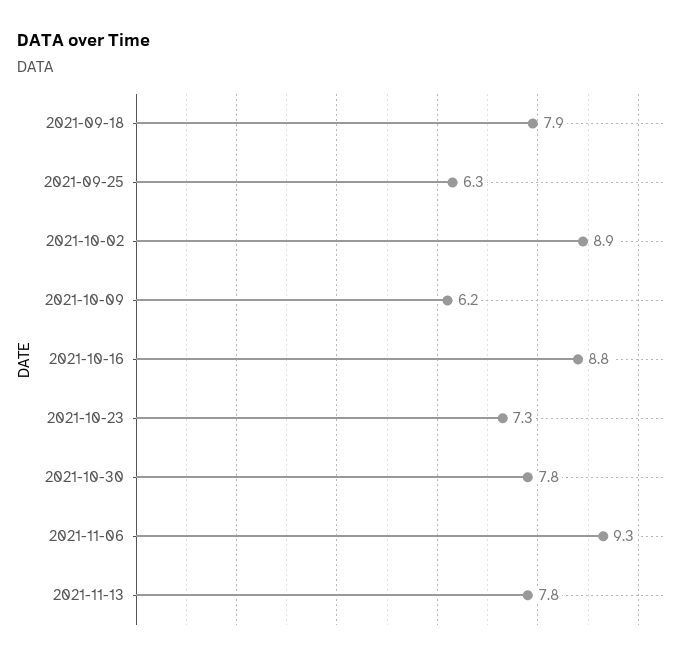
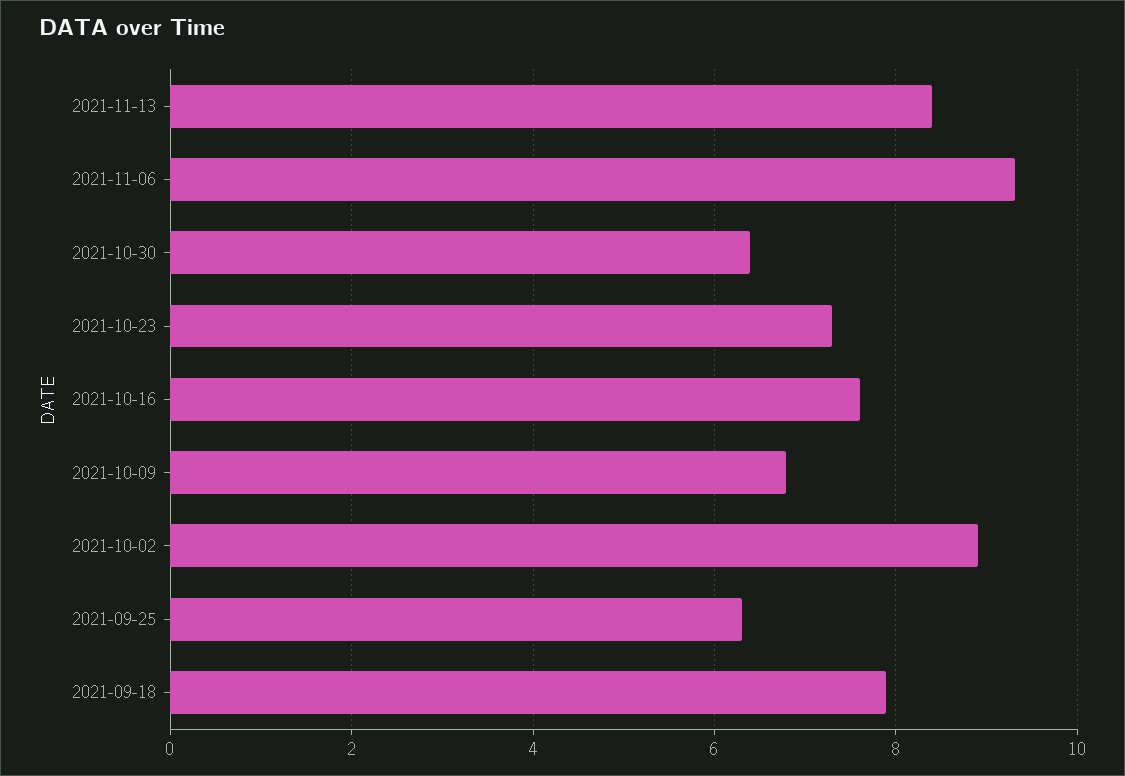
2021-10-09: 6.2 -> 6.8
2021-10-16: 8.8 -> 7.6
2021-10-30: 7.8 -> 6.4
2021-11-13: 7.8 -> 8.4

